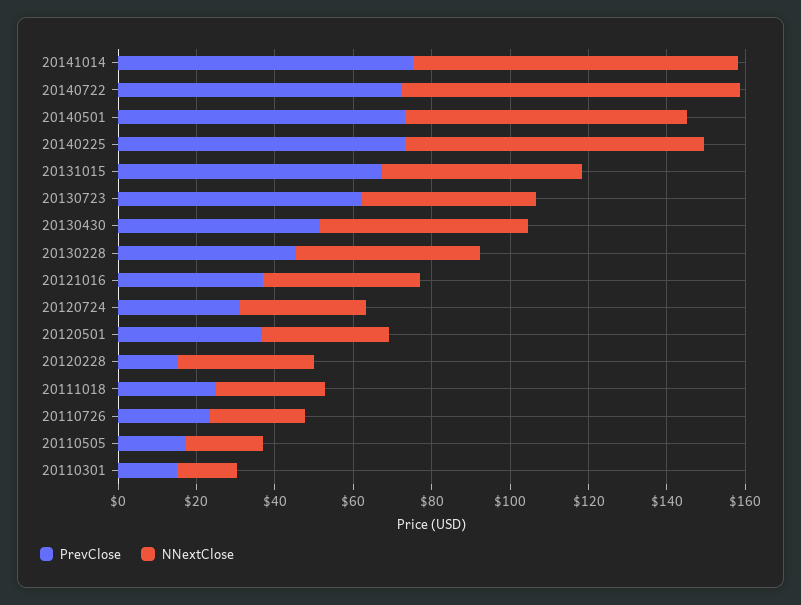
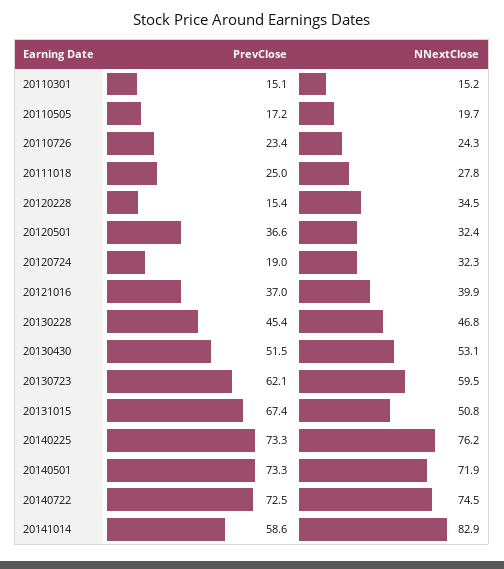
PrevClose, 20141014: 75 -> 58.6
NNextClose, 20140722: 85 -> 74.5
NNextClose, 20130723: 45 -> 59.5
PrevClose, 20120724: 30 -> 19

